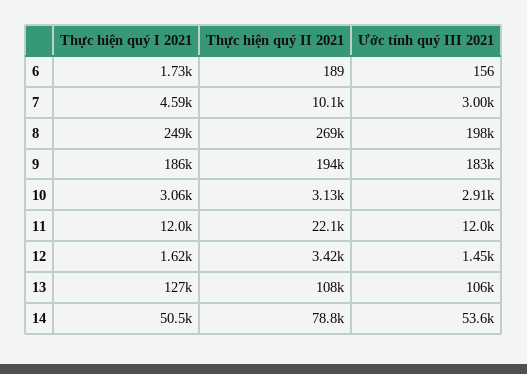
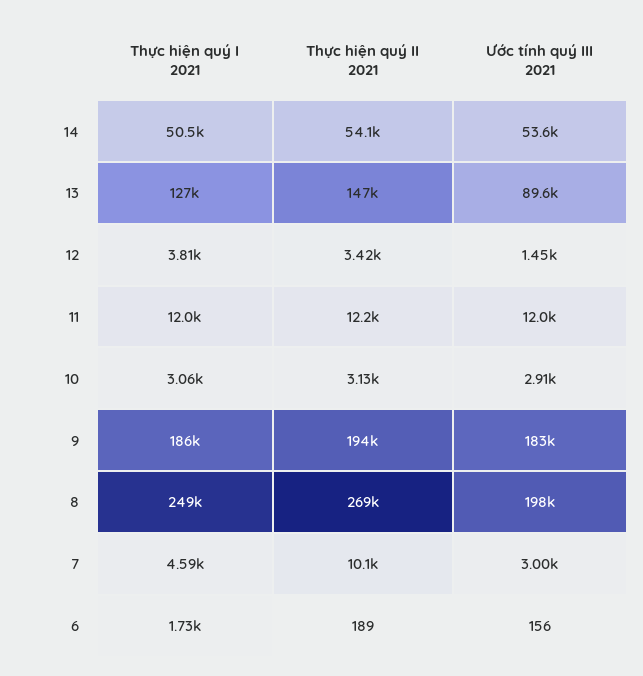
Thực hiện quý II 2021, 11: 22100 -> 12200
Thực hiện quý I 2021, 12: 1620 -> 3810
Thực hiện quý II 2021, 13: 108000 -> 147000
Ước tính quý III 2021, 13: 106000 -> 89600
Thực hiện quý II 2021, 14: 78800 -> 54100

